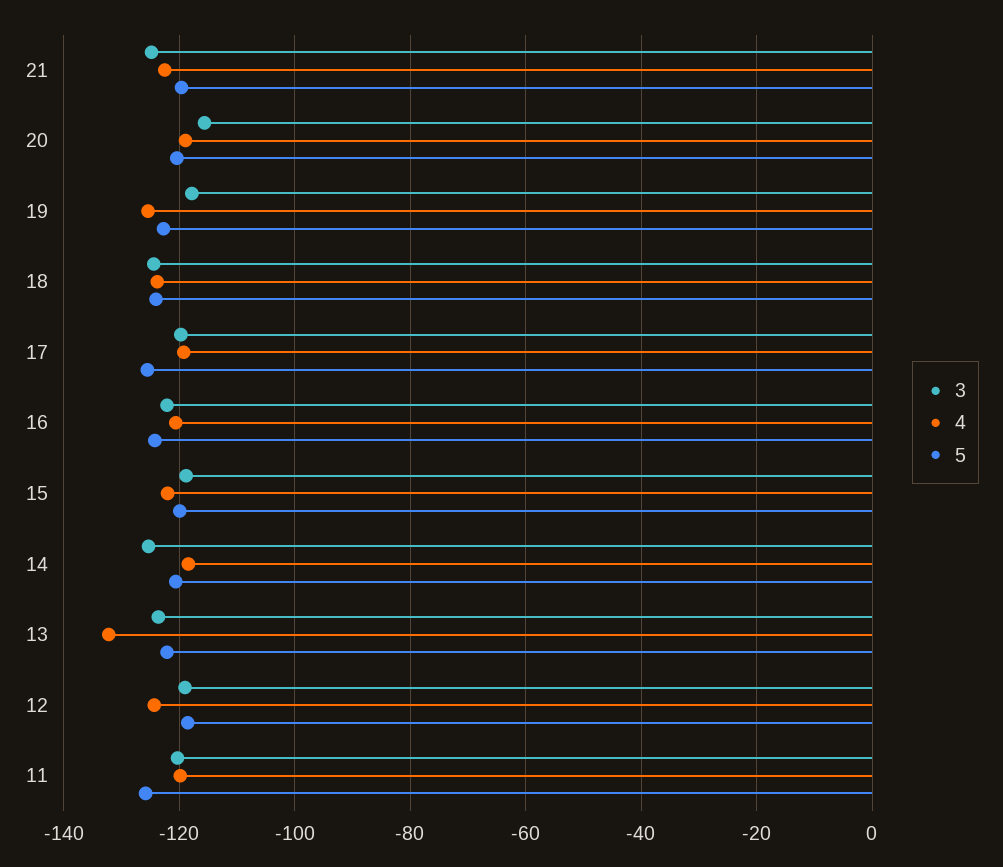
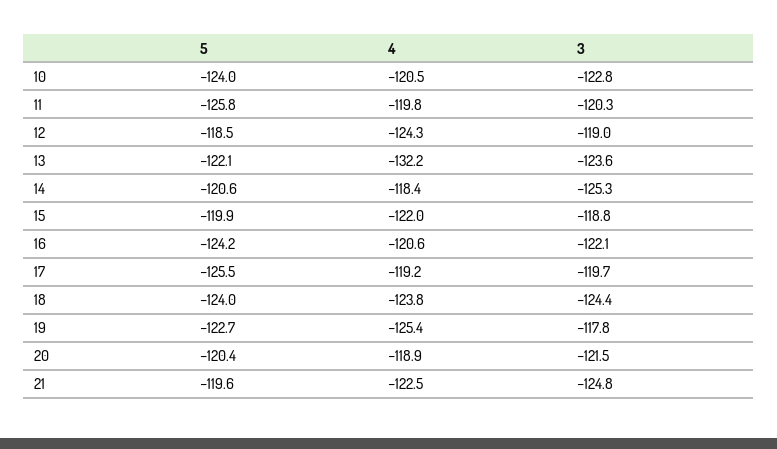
3, 20: -116 -> -121.5
5, 10: none -> -124
4, 10: none -> -120.5
3, 10: none -> -122.8

